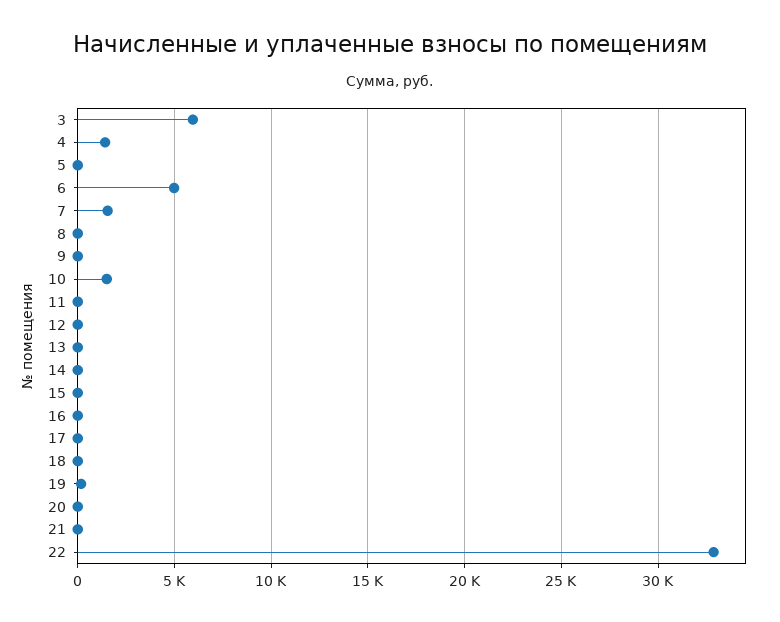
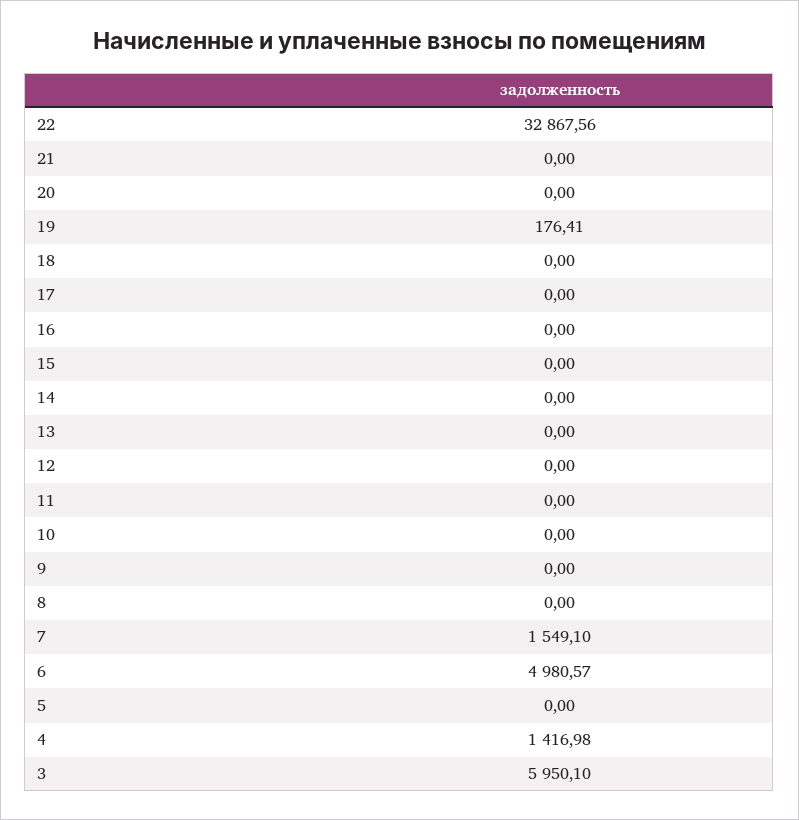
10: 1500 -> 0

